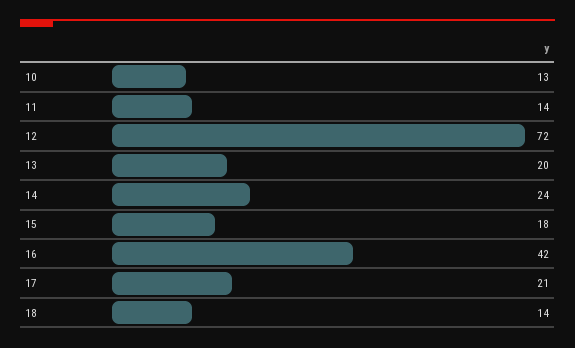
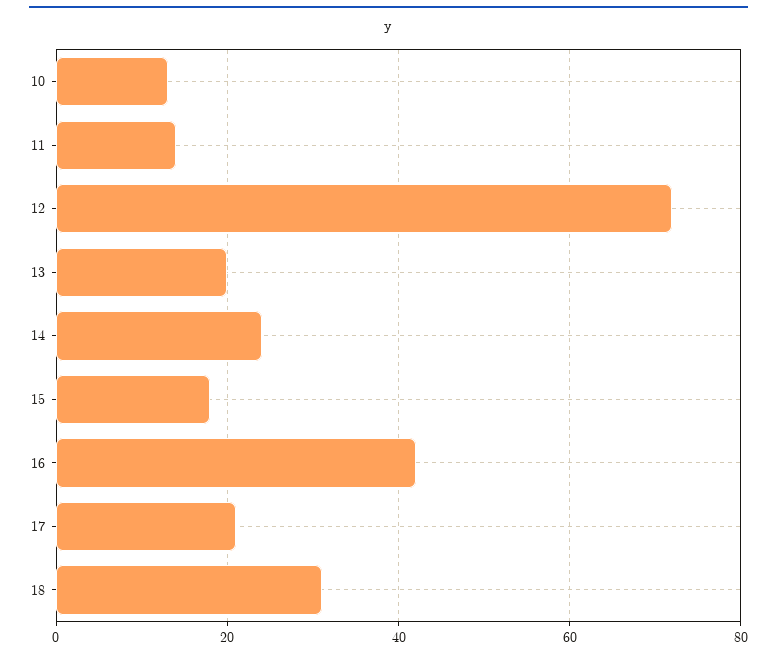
18: 14 -> 30

